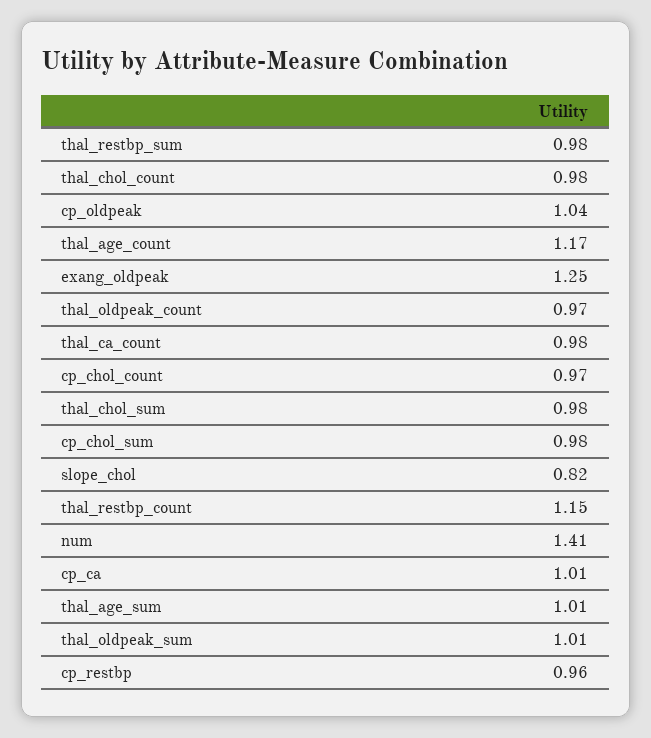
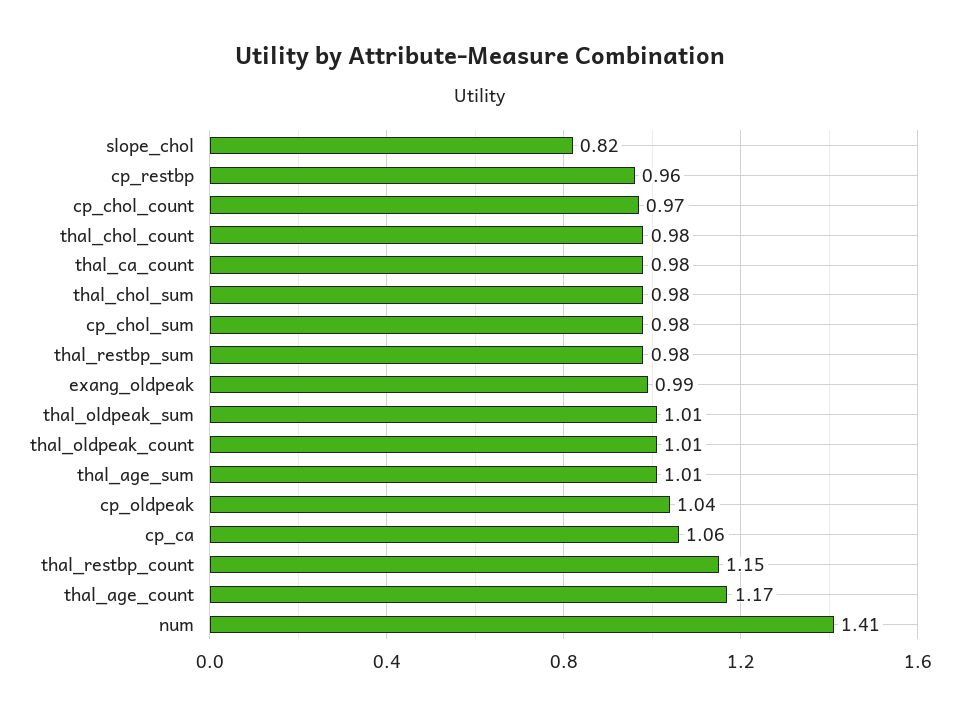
exang_oldpeak: 1.25 -> 0.99
thal_oldpeak_count: 0.97 -> 1.01
cp_ca: 1.01 -> 1.06

